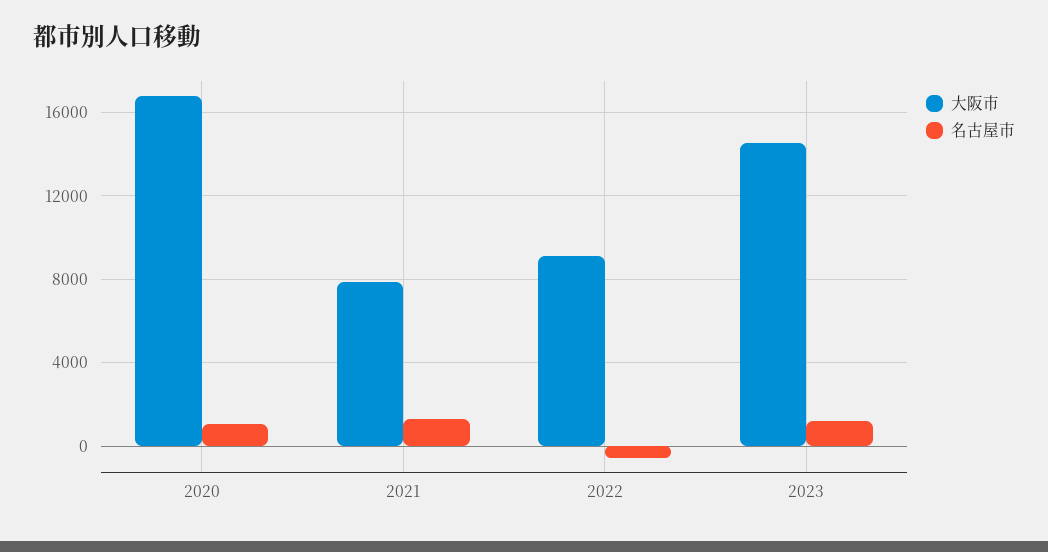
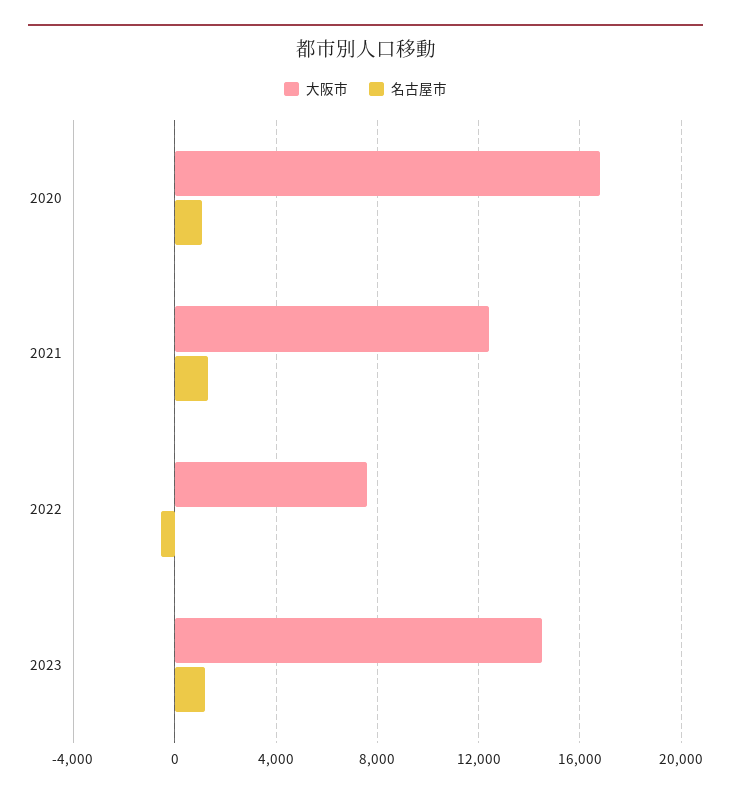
大阪市, 2021: 8000 -> 12500
大阪市, 2022: 9000 -> 7500

